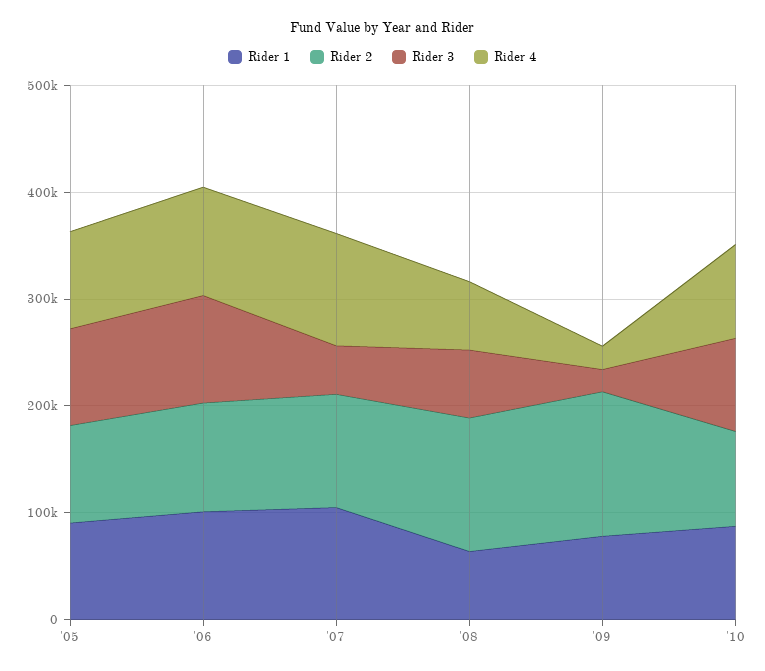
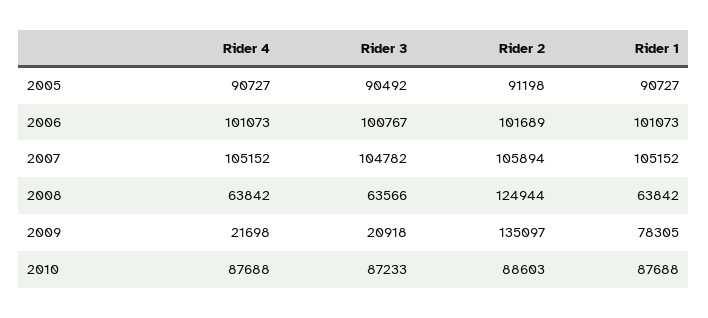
Rider 3, '07: 40000 -> 104782

